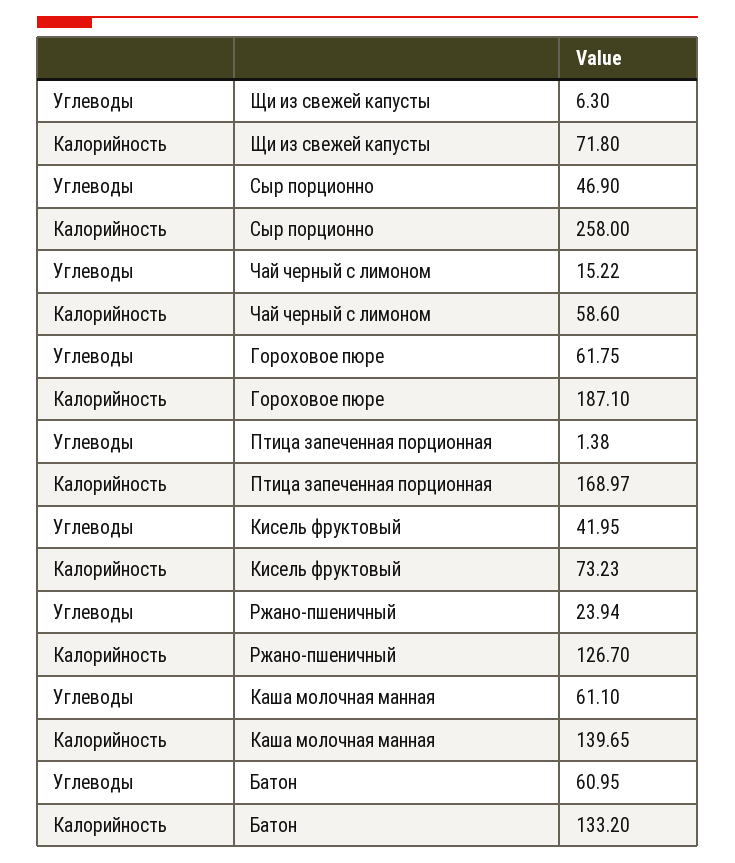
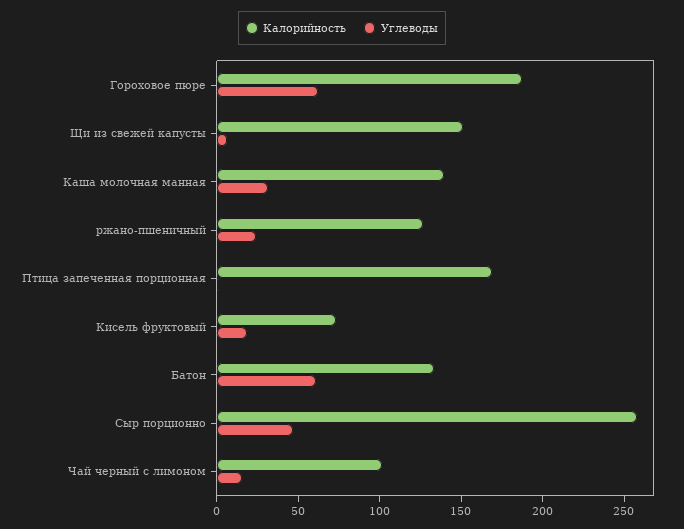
Калорийность, Щи из свежей капусты: 71.8 -> 150
Калорийность, Чай черный с лимоном: 58.6 -> 100
Углеводы, Кисель фруктовый: 41.95 -> 20
Углеводы, Каша молочная манная: 61.1 -> 30

